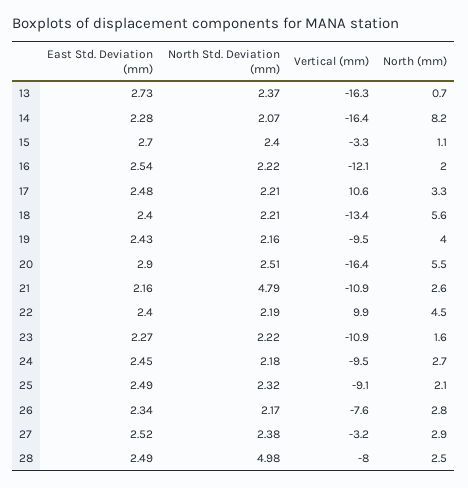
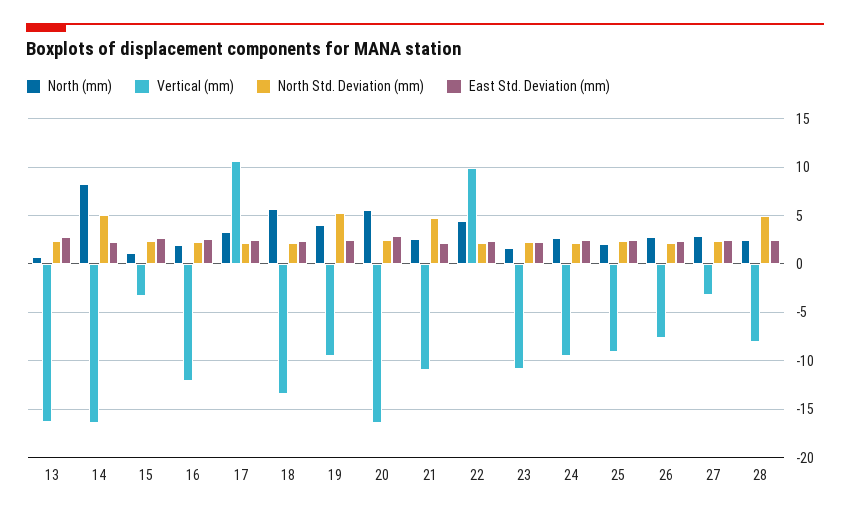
North Std. Deviation (mm), 14: 2.07 -> 5
North Std. Deviation (mm), 19: 2.16 -> 5

